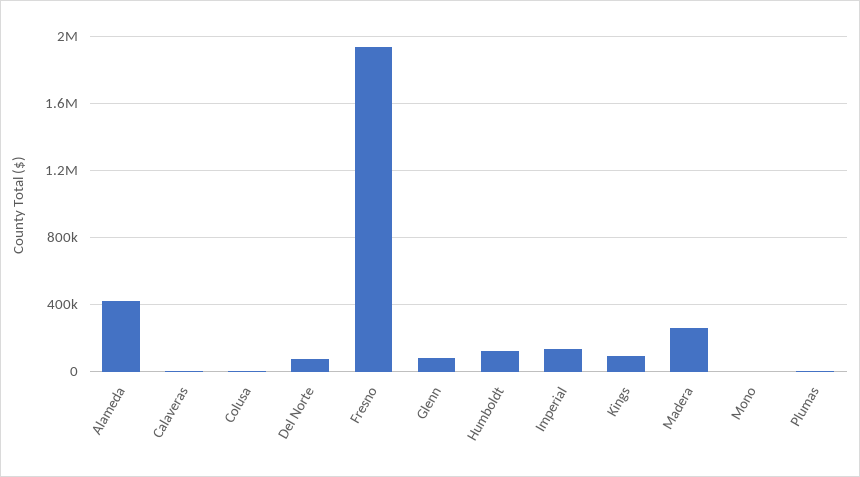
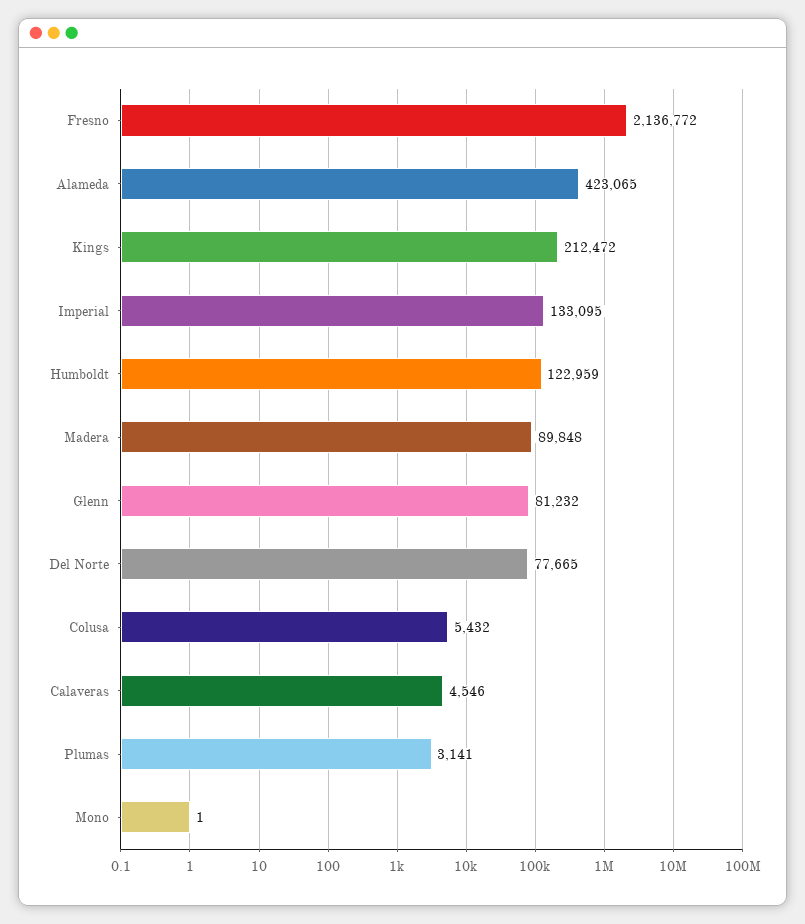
Fresno: 1950000 -> 2136772
Kings: 100000 -> 212472
Madera: 250000 -> 89848

